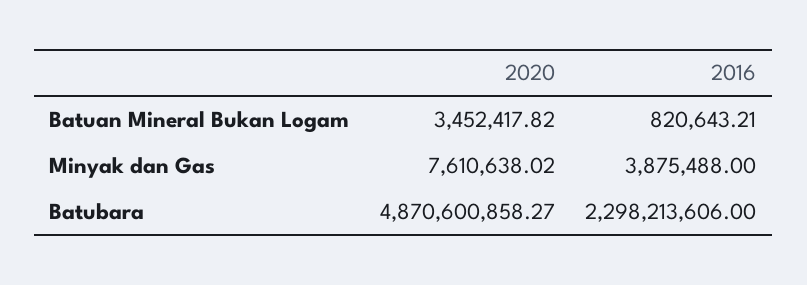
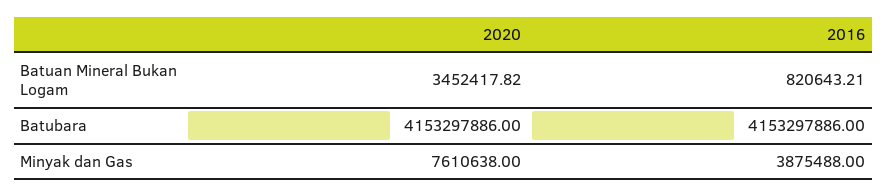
2020, Minyak dan Gas: 7610638.02 -> 7610638
2020, Batubara: 4870600858.27 -> 4153297886
2016, Batubara: 2298213606 -> 4153297886

